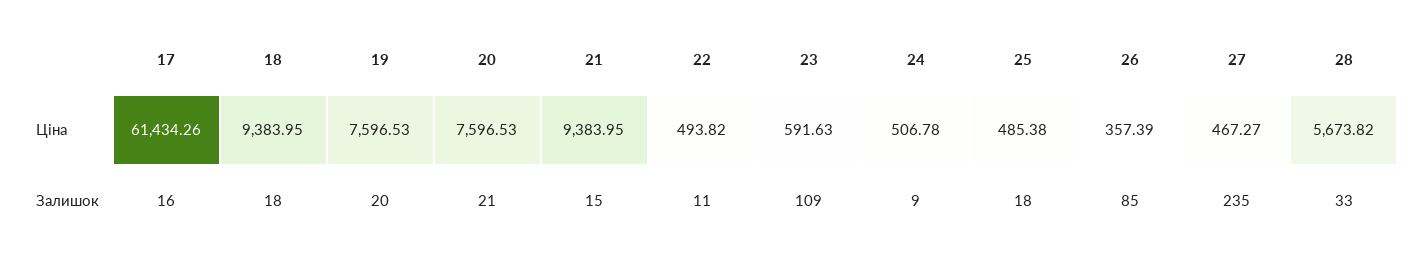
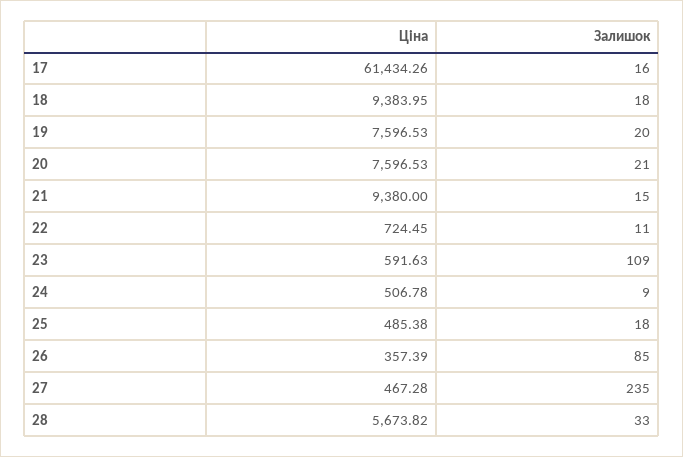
21, Ціна: 9383.95 -> 9380
22, Ціна: 493.82 -> 724.45
27, Ціна: 467.27 -> 467.28

